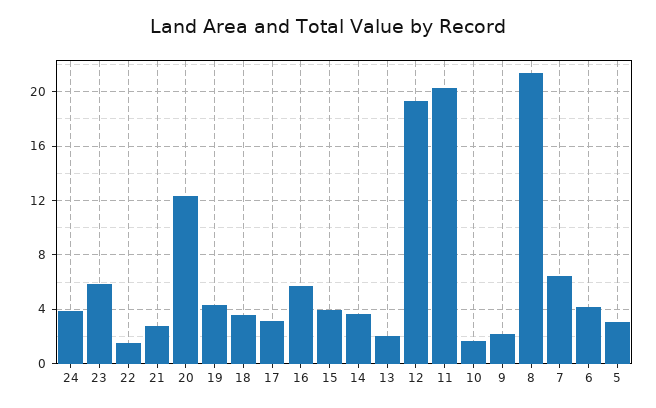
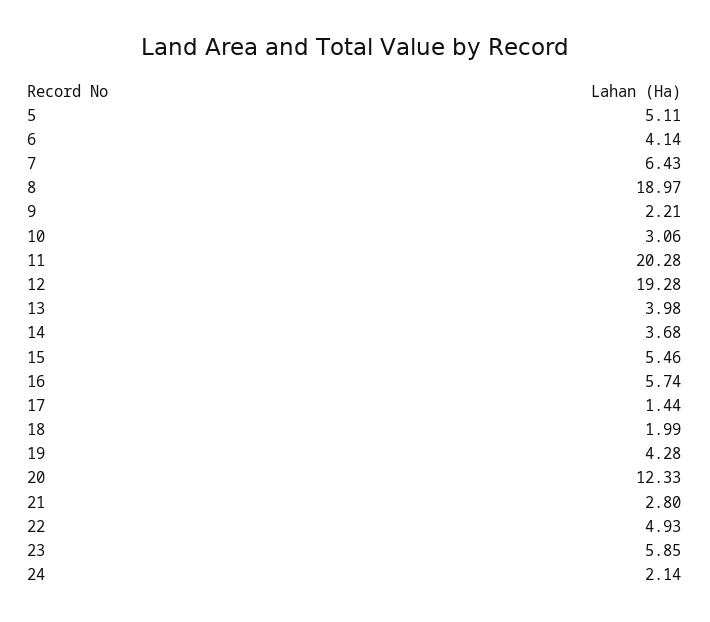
24: 4 -> 2.14
22: 1.5 -> 4.93
18: 3.5 -> 1.99
17: 3 -> 1.44
15: 4 -> 5.46
13: 2 -> 3.98
10: 1.5 -> 3.06
8: 21.5 -> 18.97
5: 3 -> 5.11

